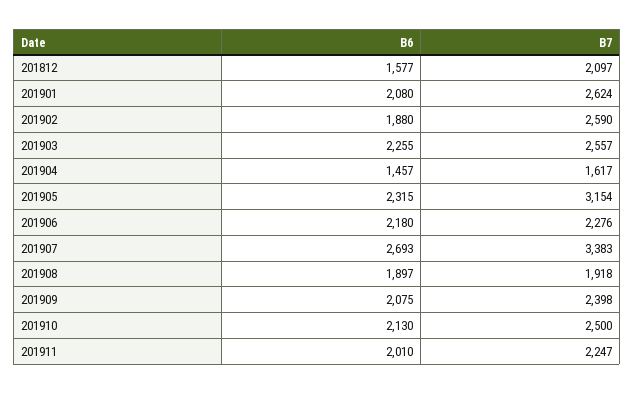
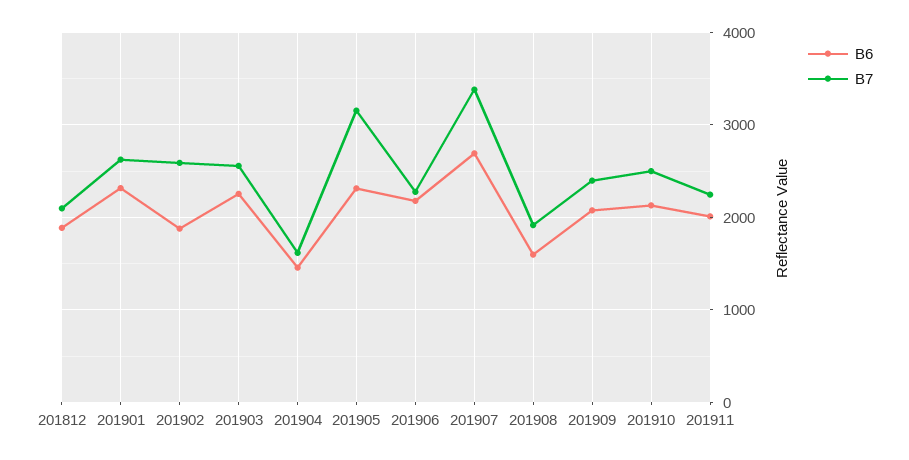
B6, 201812: 1577 -> 1900
B6, 201901: 2080 -> 2300
B6, 201908: 1897 -> 1600

